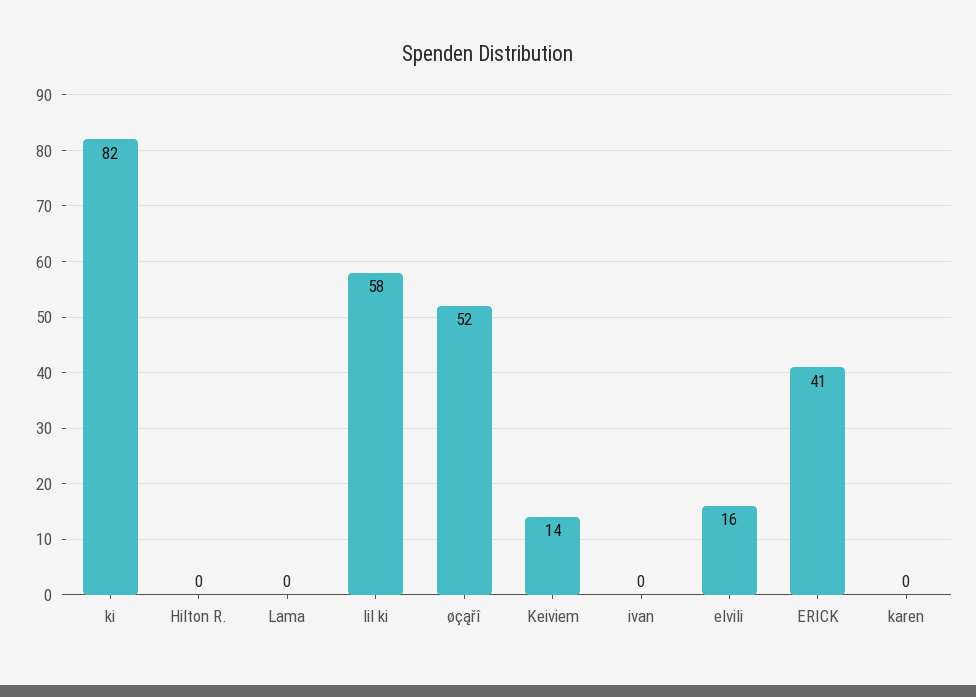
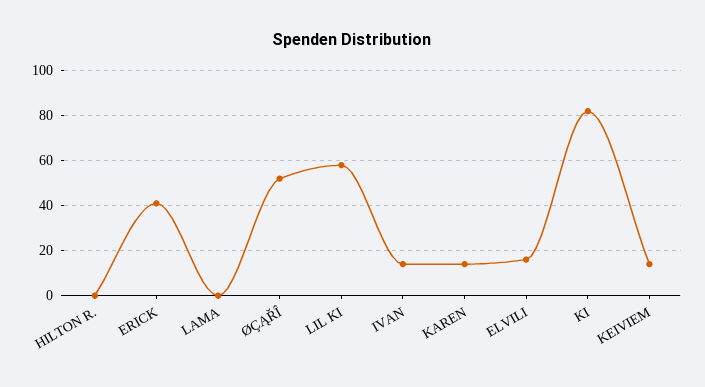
ivan: 0 -> 15
karen: 0 -> 15

